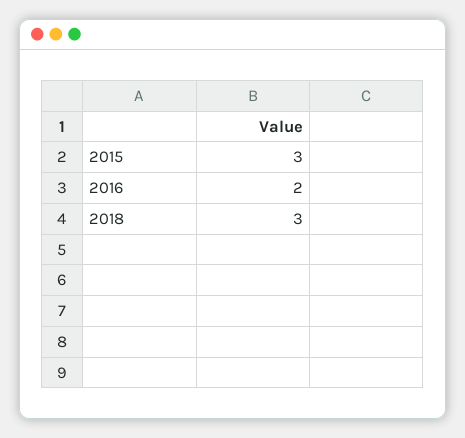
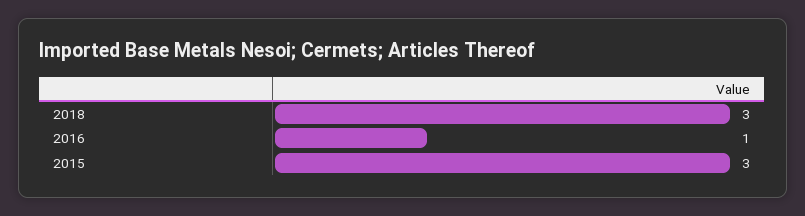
2016: 2 -> 1

